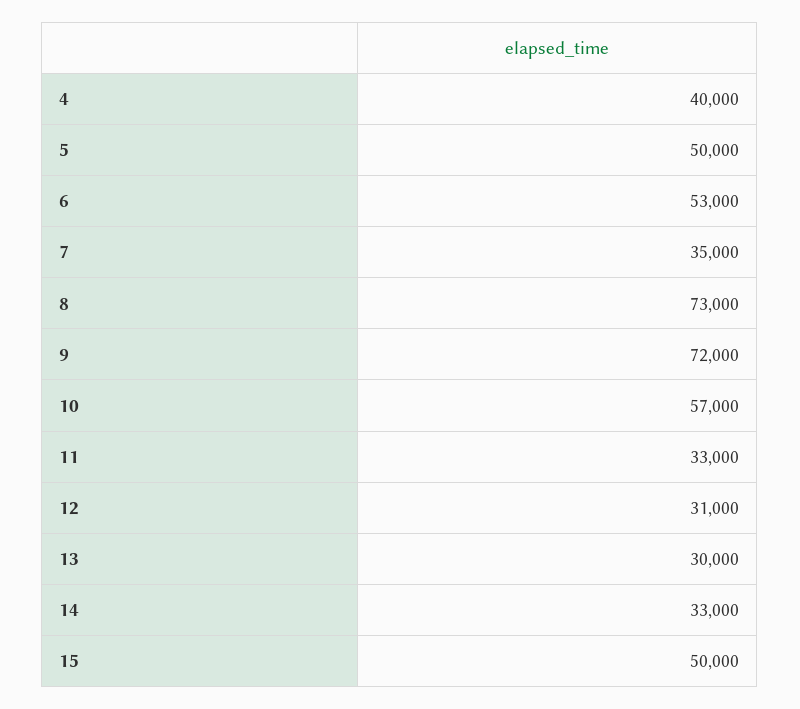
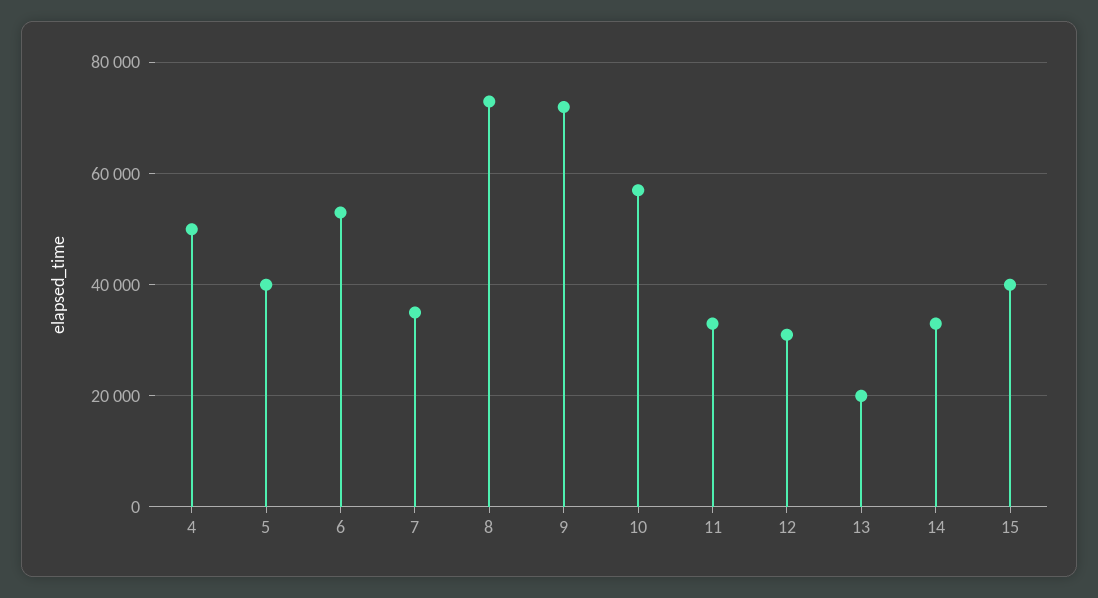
4: 40000 -> 50000
5: 50000 -> 40000
13: 30000 -> 20000
15: 50000 -> 40000

